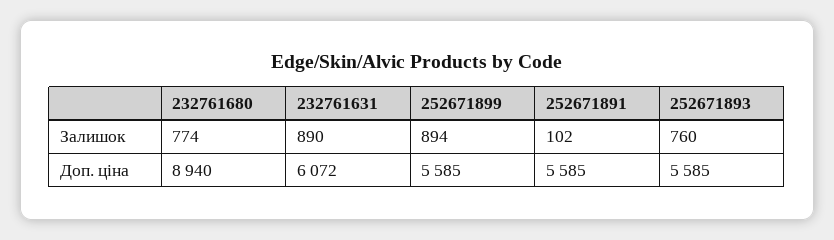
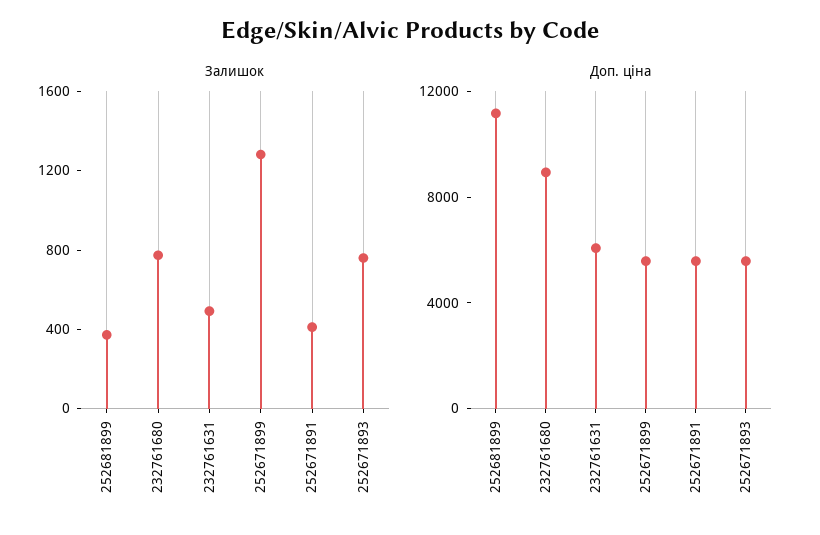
Залишок, 232761631: 890 -> 500
Залишок, 252671899: 894 -> 1300
Залишок, 252671891: 102 -> 400
Залишок, 252681899: none -> 400
Доп. ціна, 252681899: none -> 11000

